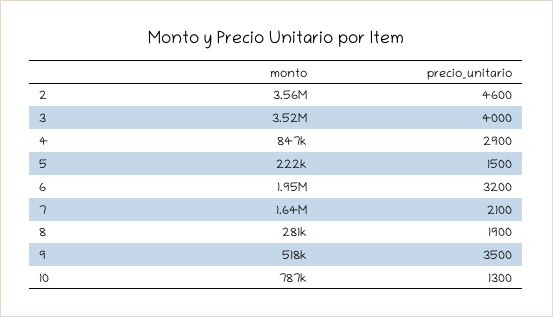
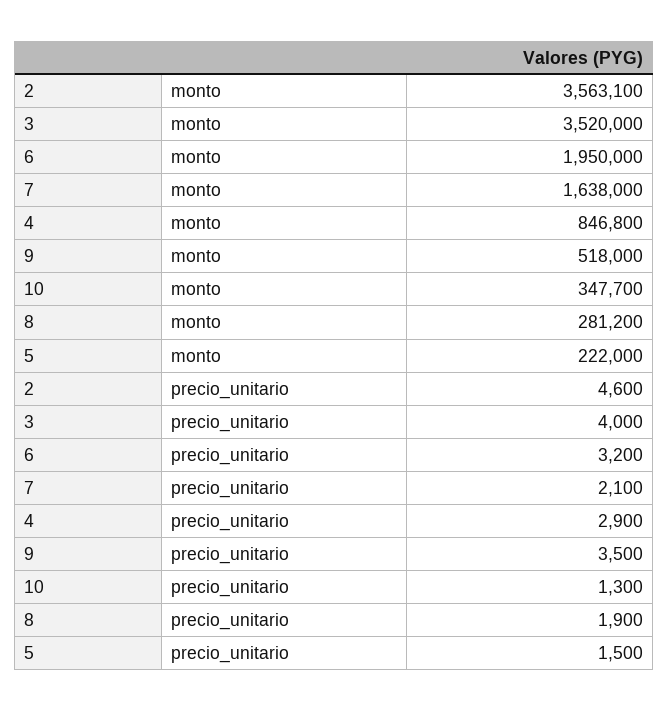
monto, 10: 787000 -> 347700

